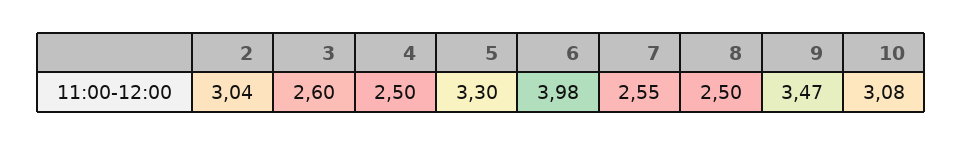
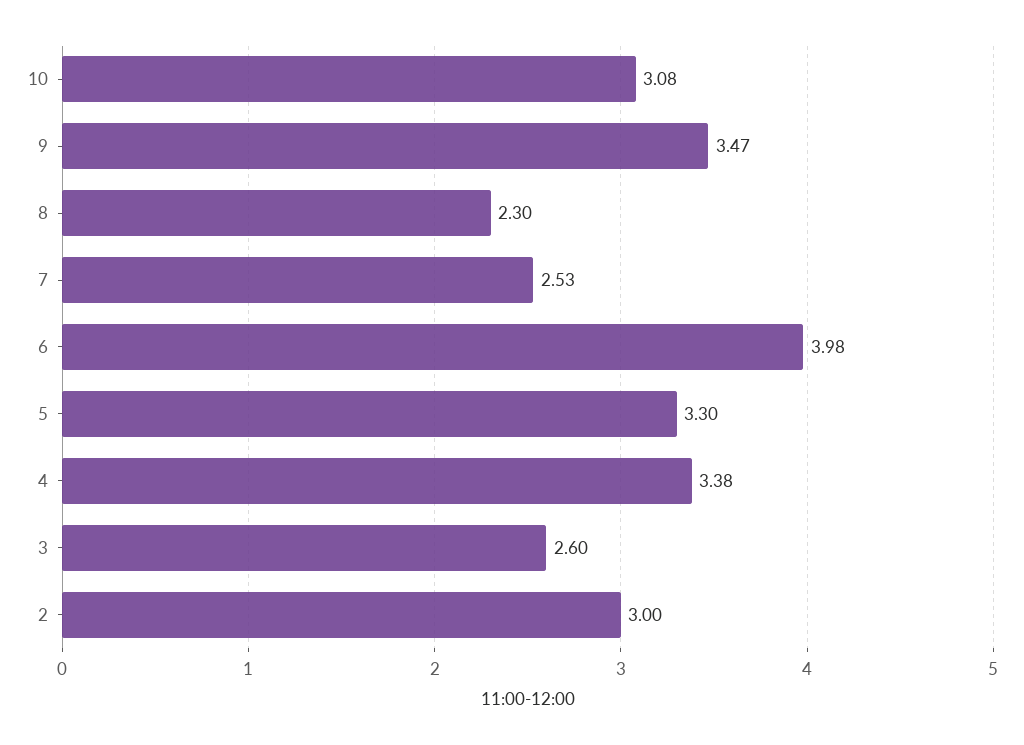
2: 3.04 -> 3
4: 2.5 -> 3.38
7: 2.55 -> 2.53
8: 2.5 -> 2.3

